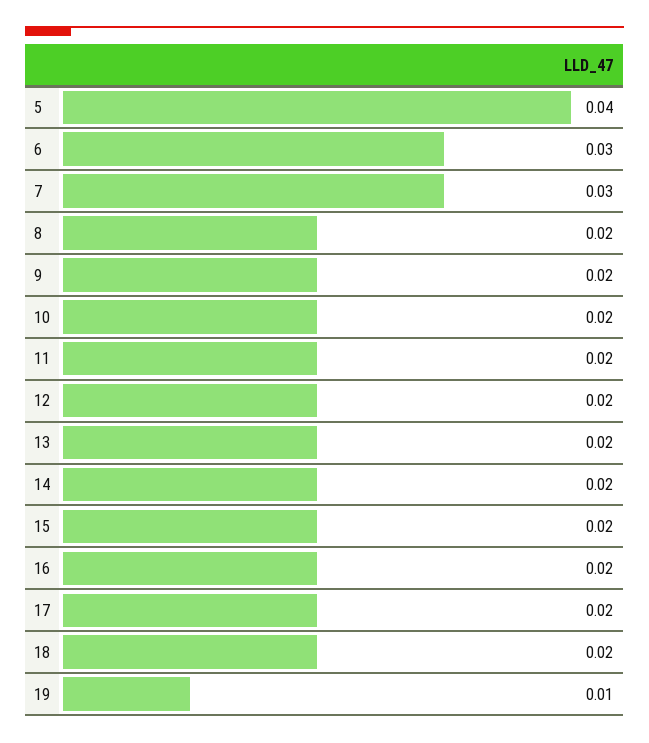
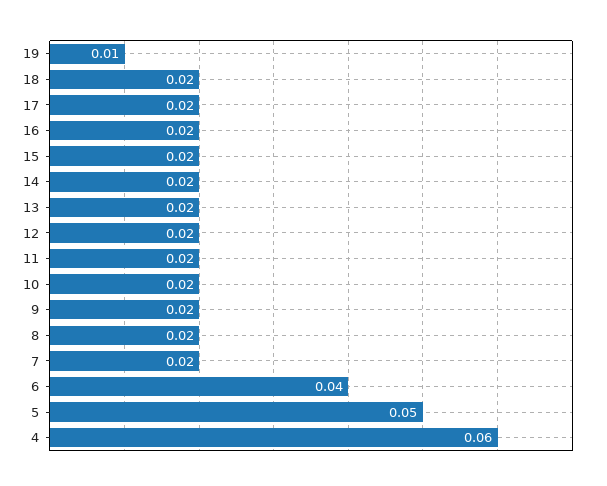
5: 0.04 -> 0.05
6: 0.03 -> 0.04
7: 0.03 -> 0.02
4: none -> 0.06

